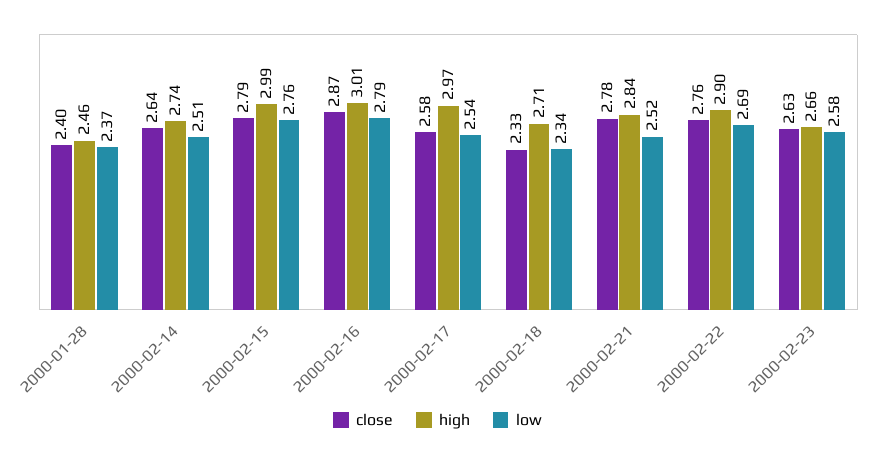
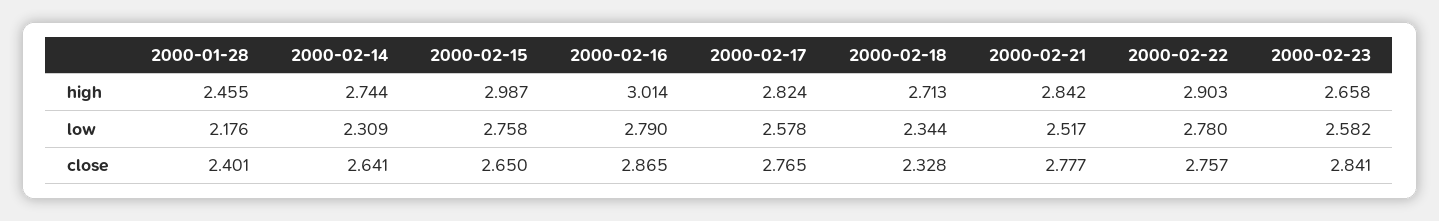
low, 2000-01-28: 2.37 -> 2.176
low, 2000-02-14: 2.51 -> 2.309
close, 2000-02-15: 2.79 -> 2.65
close, 2000-02-17: 2.58 -> 2.765
high, 2000-02-17: 2.97 -> 2.824
low, 2000-02-17: 2.54 -> 2.578
low, 2000-02-22: 2.69 -> 2.78
close, 2000-02-23: 2.63 -> 2.841

